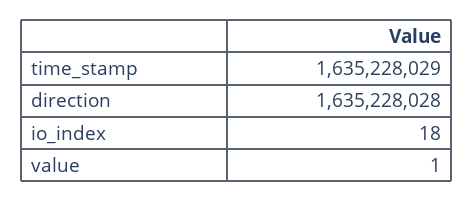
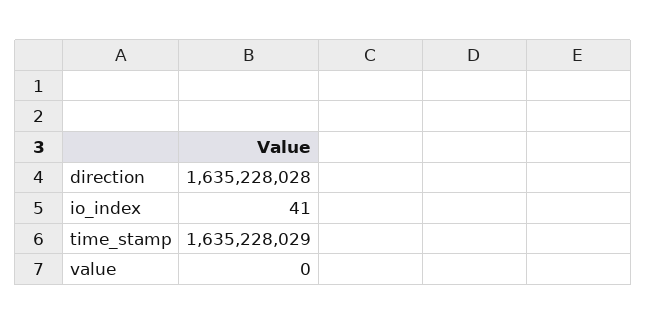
io_index: 18 -> 41
value: 1 -> 0

